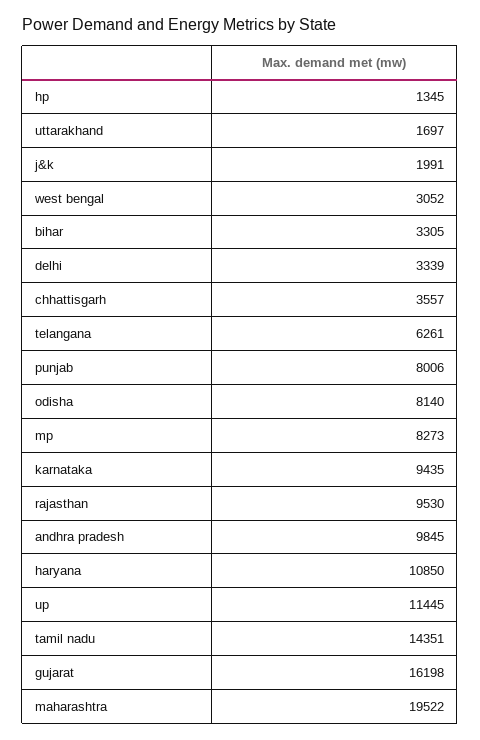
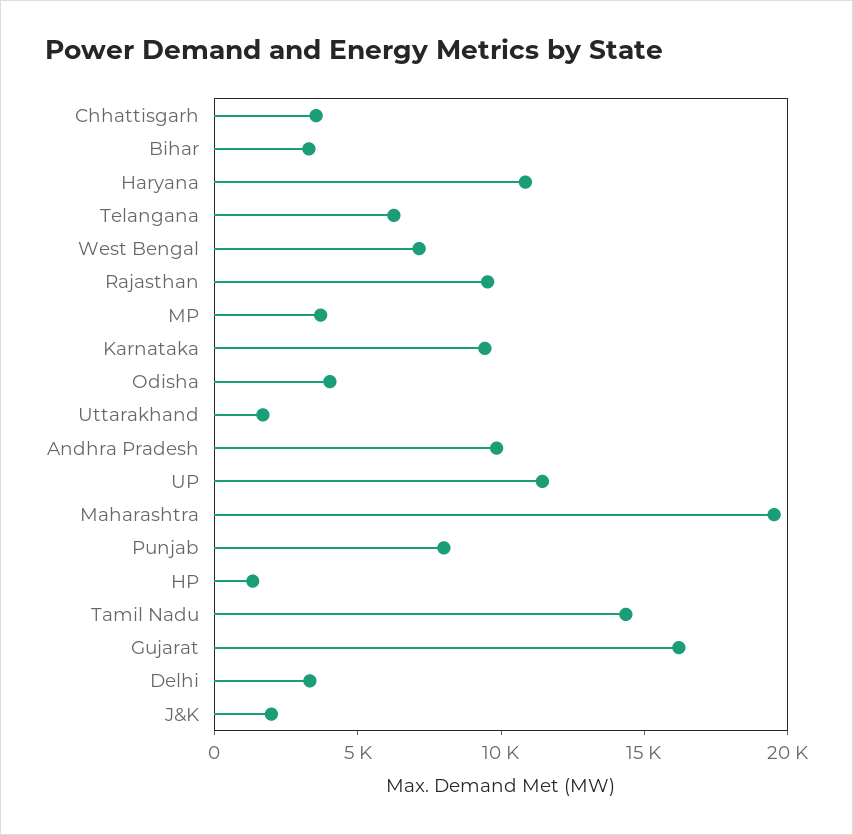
west bengal: 3052 -> 7000
odisha: 8140 -> 4000
mp: 8273 -> 4000

